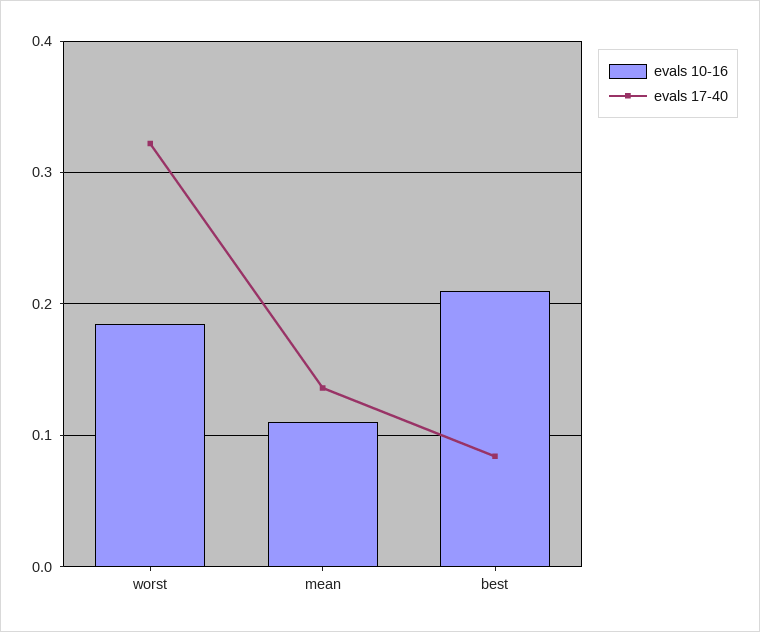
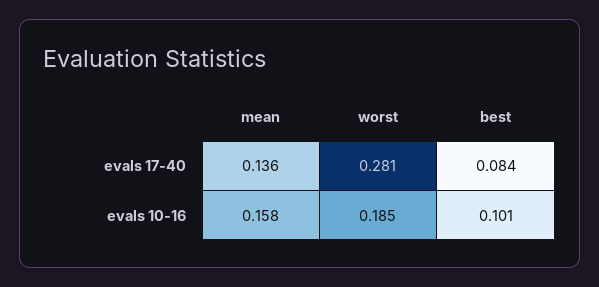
evals 17-40, worst: 0.32 -> 0.281
evals 10-16, mean: 0.11 -> 0.158
evals 10-16, best: 0.21 -> 0.101

